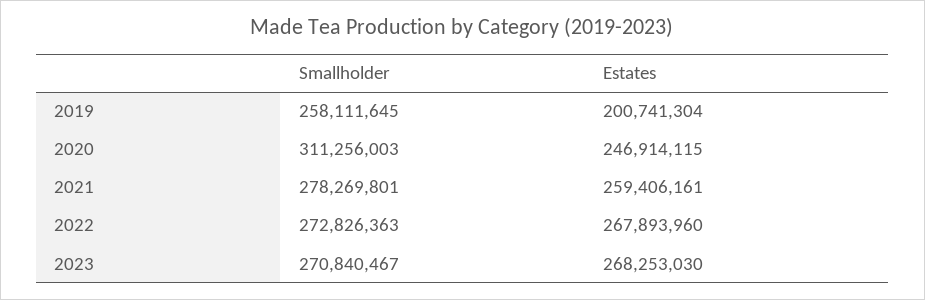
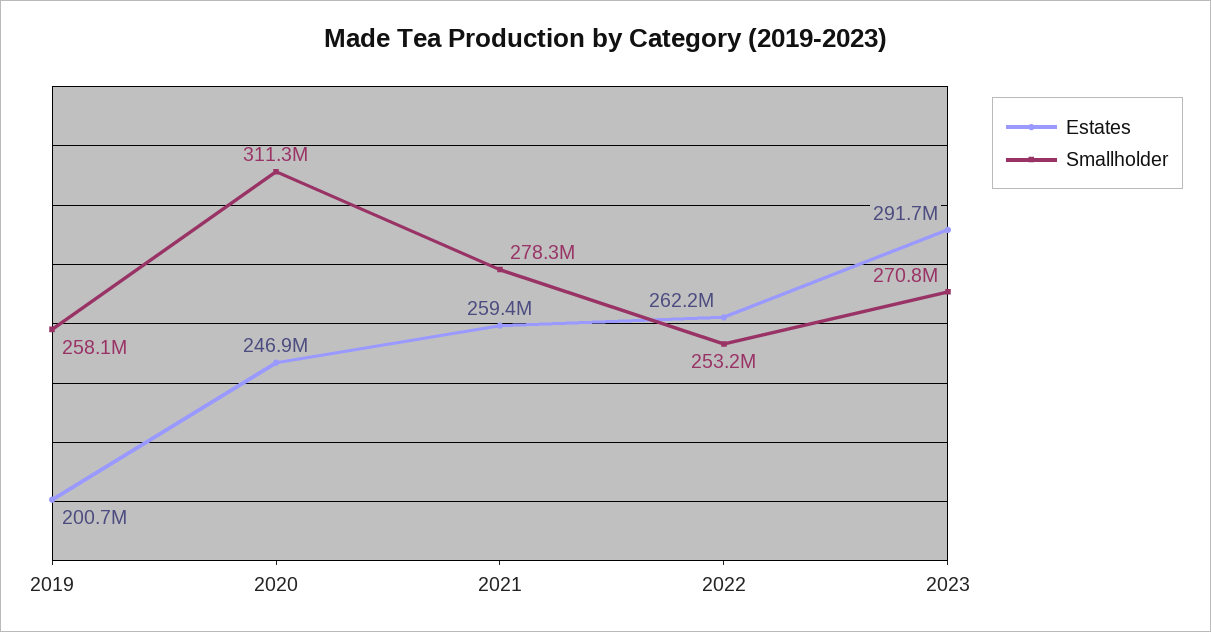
Smallholder, 2022: 272826363 -> 253200000
Estates, 2022: 267893960 -> 262200000
Estates, 2023: 268253030 -> 291700000

